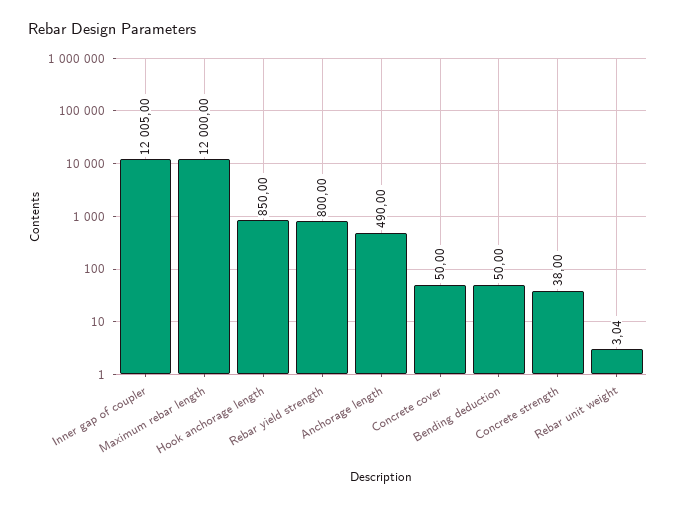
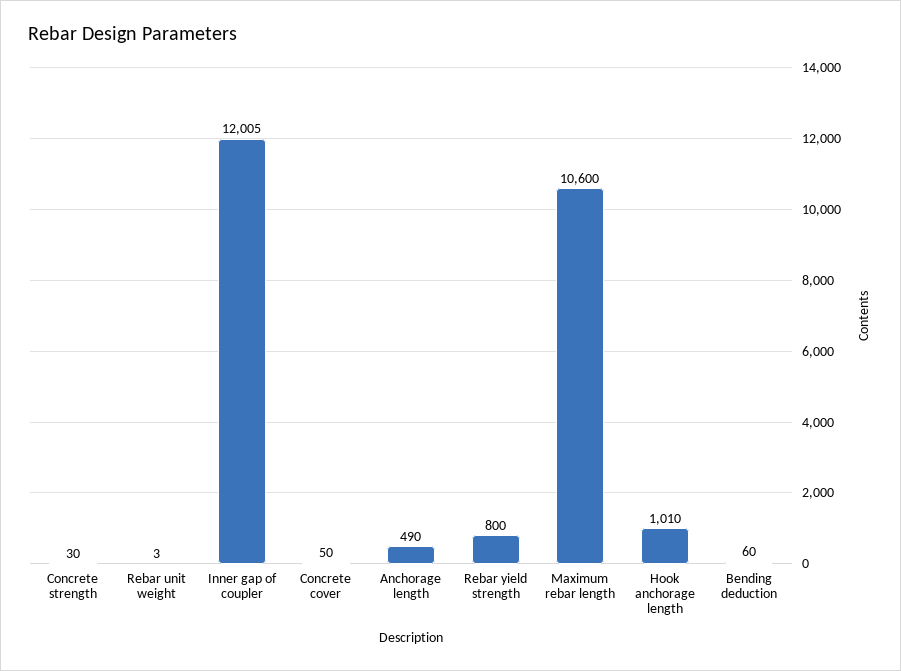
Maximum rebar length: 12000 -> 10600
Hook anchorage length: 850 -> 1010
Bending deduction: 50 -> 60
Concrete strength: 38 -> 30

